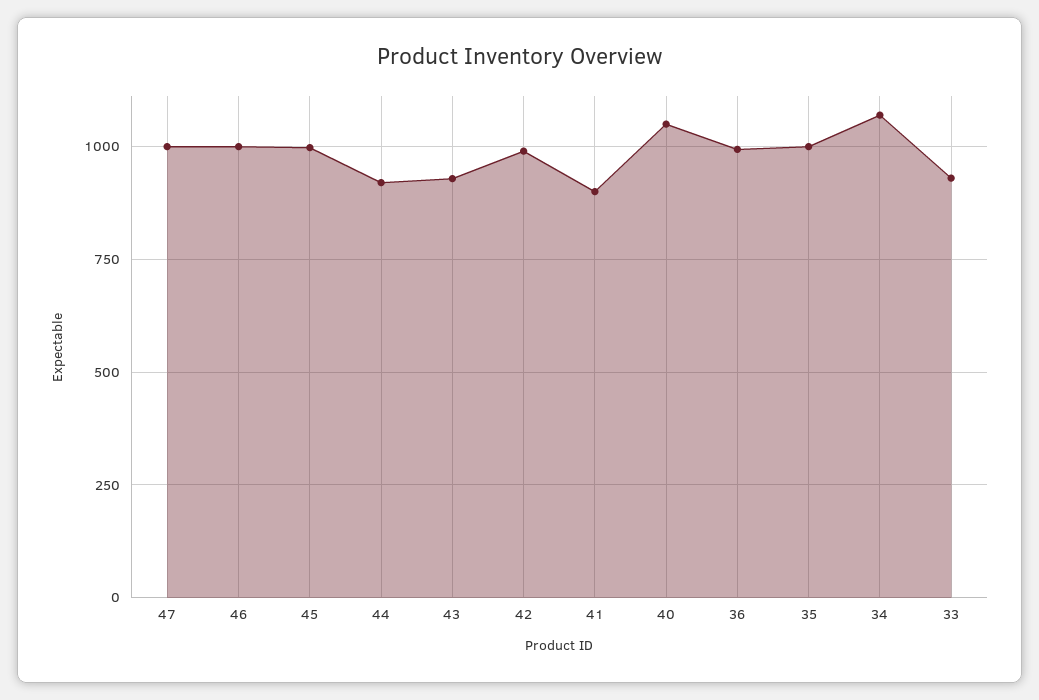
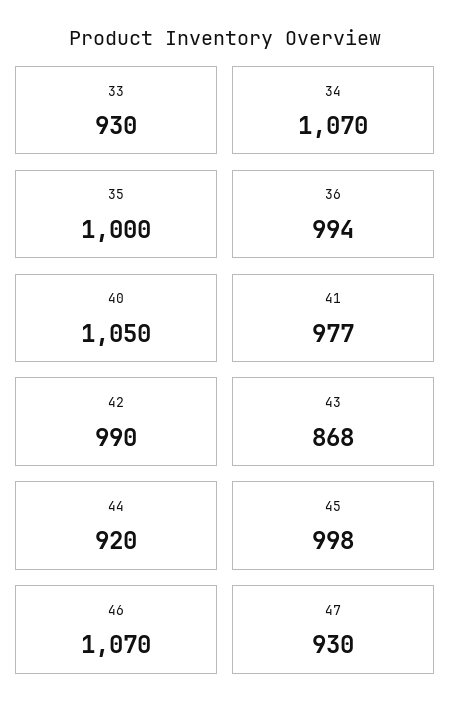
47: 1000 -> 930
46: 1000 -> 1070
43: 925 -> 868
41: 900 -> 977

